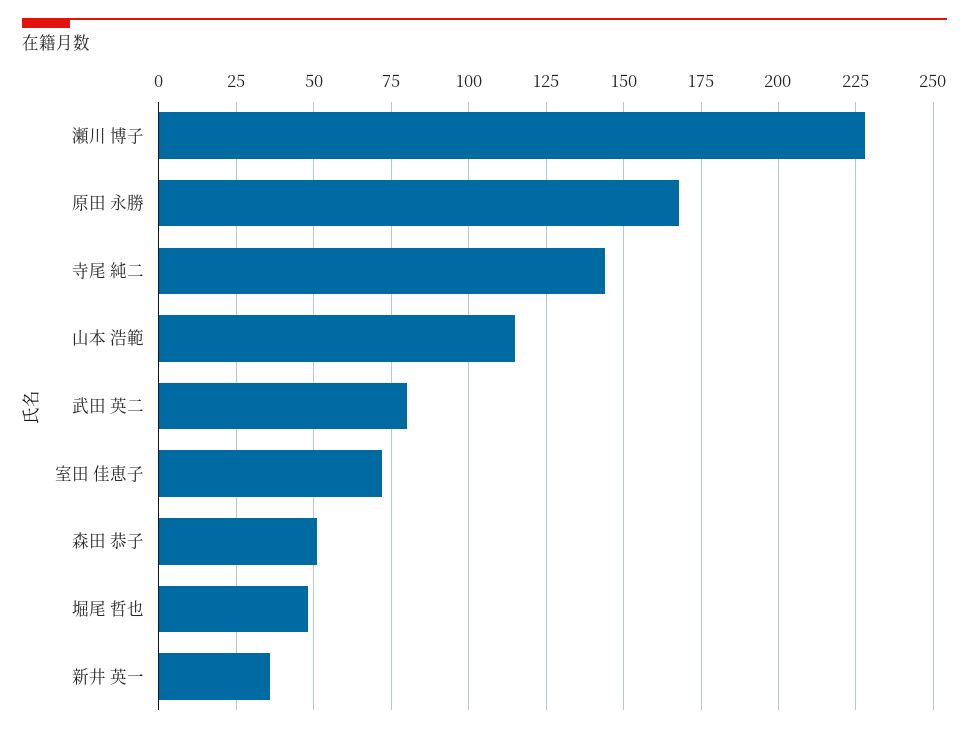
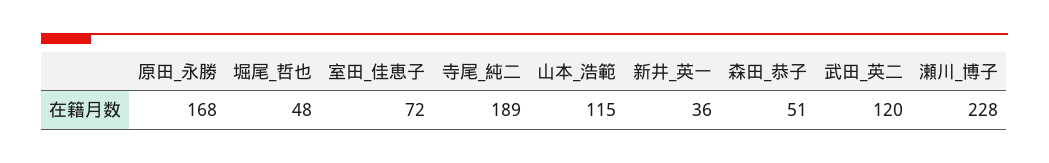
寺尾 純二: 145 -> 189
武田 英二: 80 -> 120

